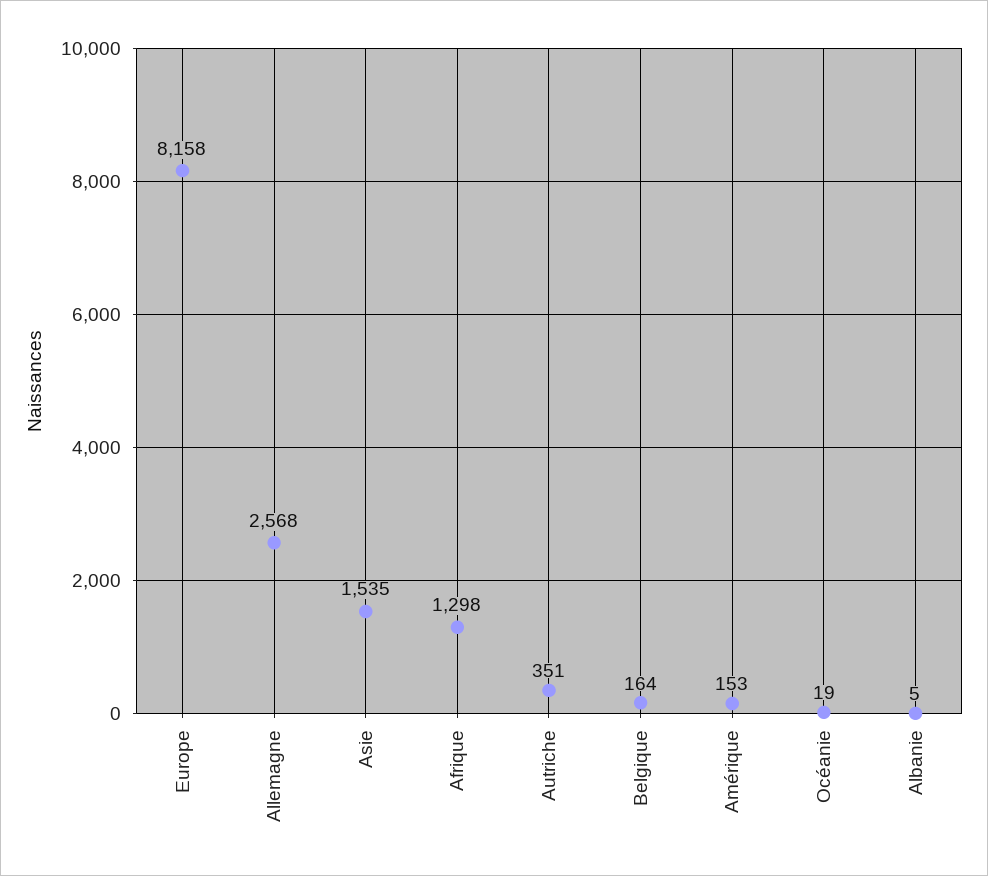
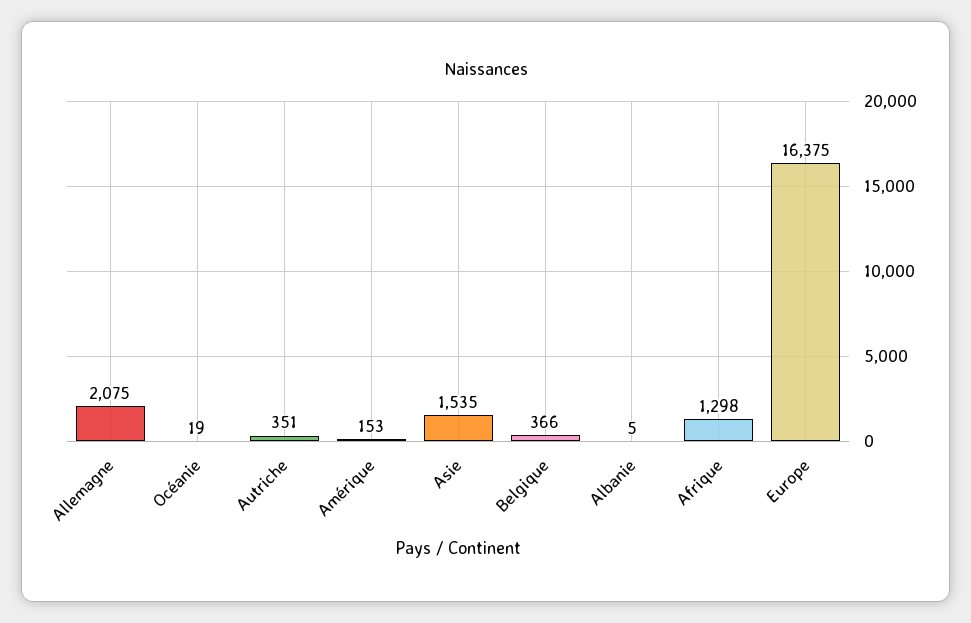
Europe: 8158 -> 16375
Allemagne: 2568 -> 2075
Belgique: 164 -> 366

